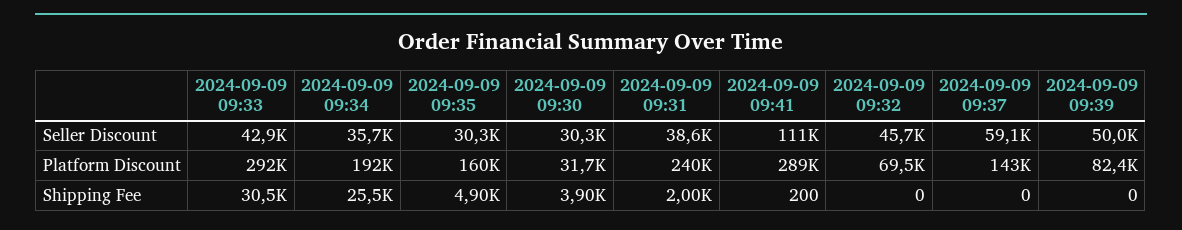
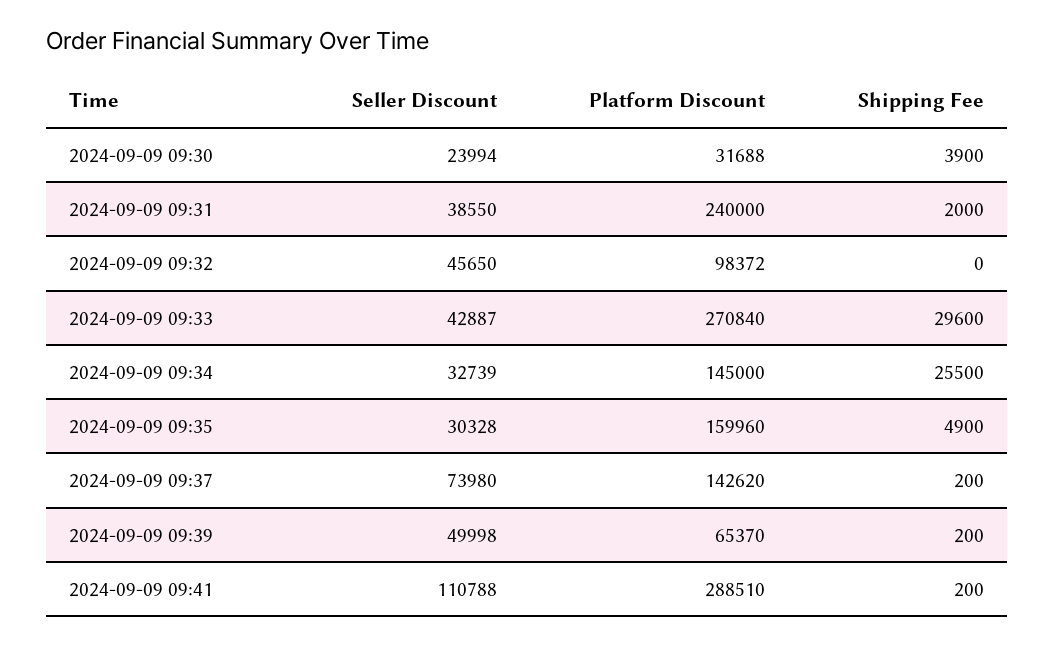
2024-09-09 09:34, Seller Discount: 35700 -> 32739
2024-09-09 09:30, Seller Discount: 30300 -> 23994
2024-09-09 09:37, Seller Discount: 59100 -> 73980
2024-09-09 09:33, Platform Discount: 292000 -> 270840
2024-09-09 09:34, Platform Discount: 192000 -> 145000
2024-09-09 09:32, Platform Discount: 69500 -> 98372
2024-09-09 09:39, Platform Discount: 82400 -> 65370
2024-09-09 09:33, Shipping Fee: 30500 -> 29600
2024-09-09 09:37, Shipping Fee: 0 -> 200
2024-09-09 09:39, Shipping Fee: 0 -> 200

